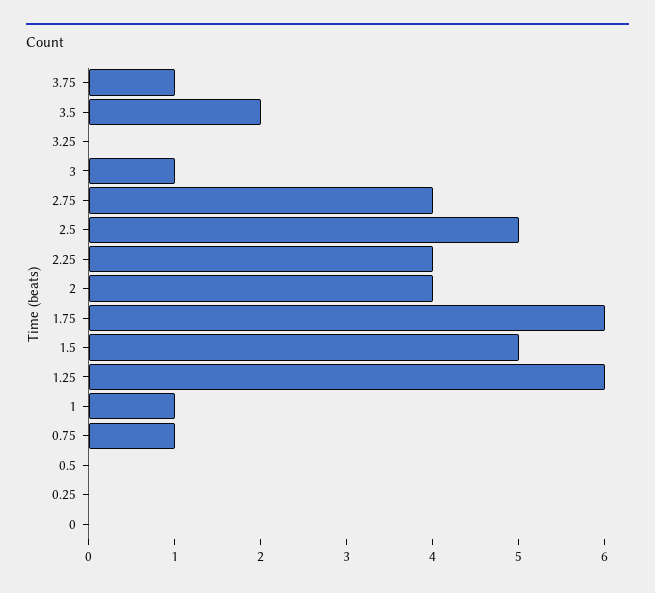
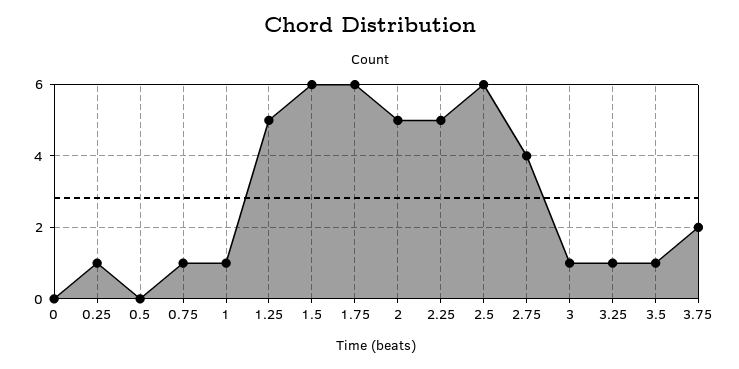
3.75: 1 -> 2
3.5: 2 -> 1
3.25: 0 -> 1
2.5: 5 -> 6
2.25: 4 -> 5
2: 4 -> 5
1.5: 5 -> 6
1.25: 6 -> 5
0.25: 0 -> 1

